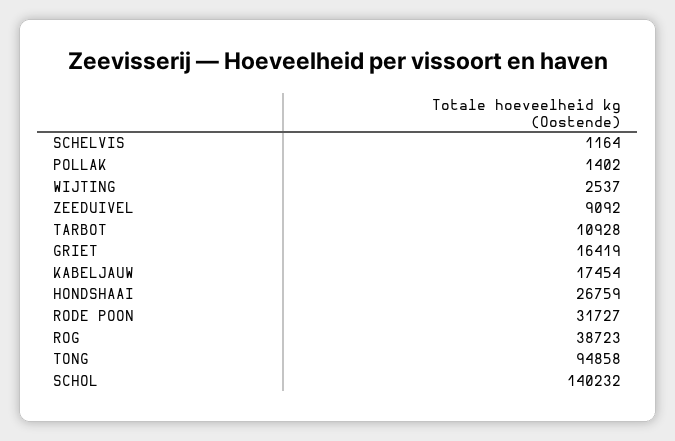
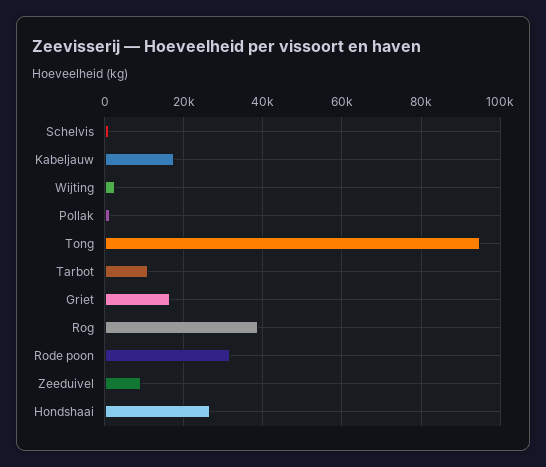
SCHOL: 140232 -> none

